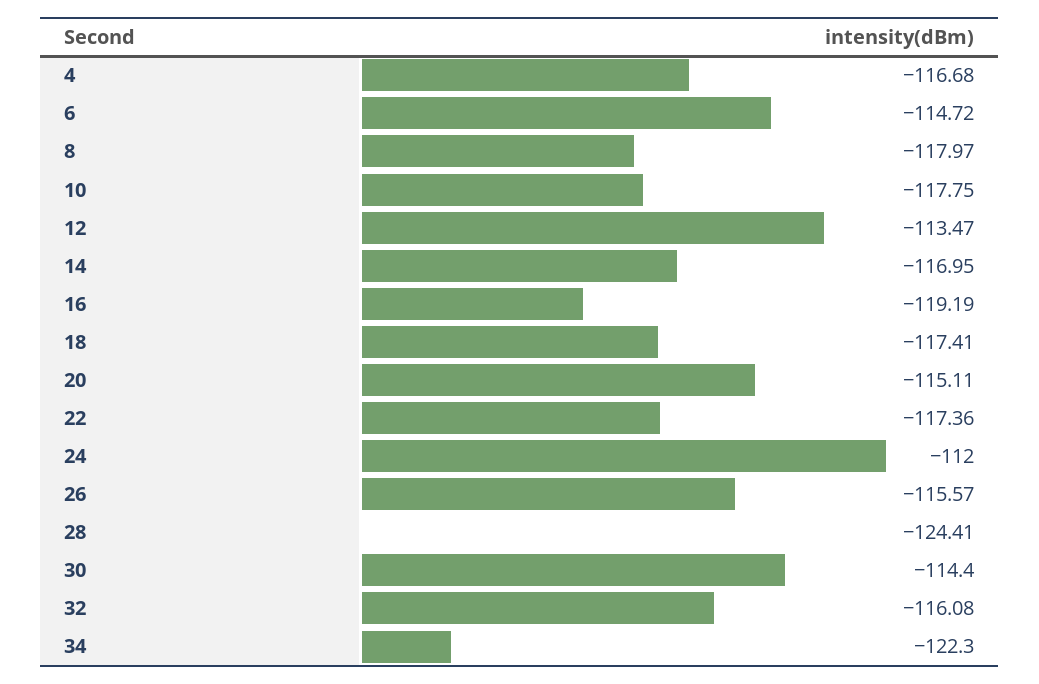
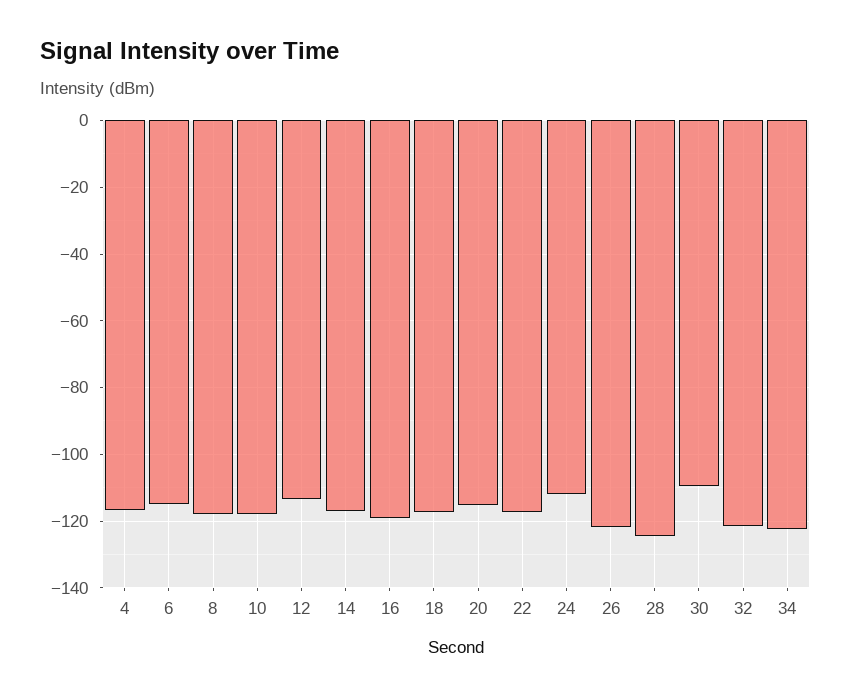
26: -115.57 -> -122
30: -114.4 -> -110
32: -116.08 -> -122

